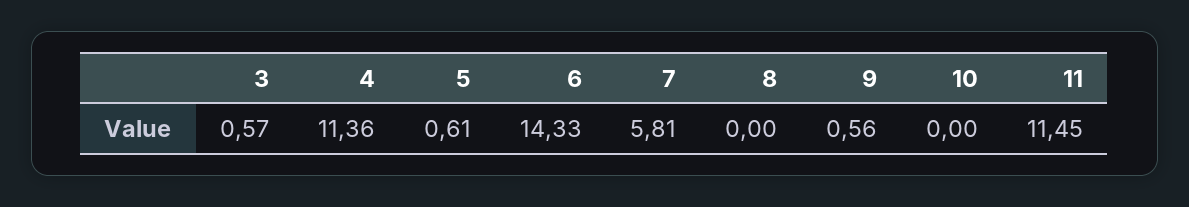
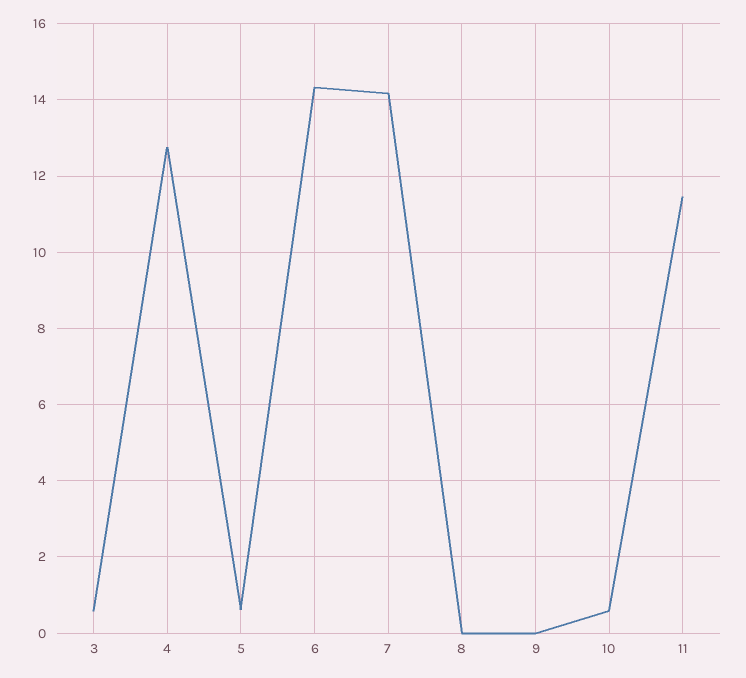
4: 11.36 -> 12.8
7: 5.81 -> 14.2
9: 0.56 -> 0
10: 0 -> 0.6

